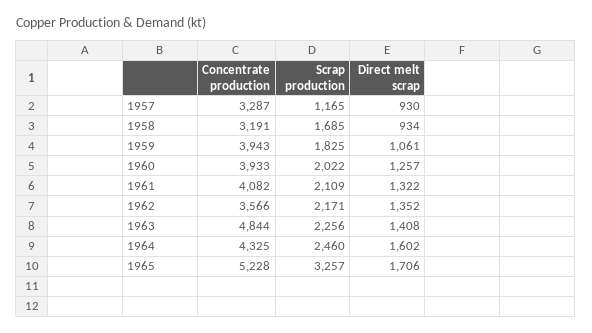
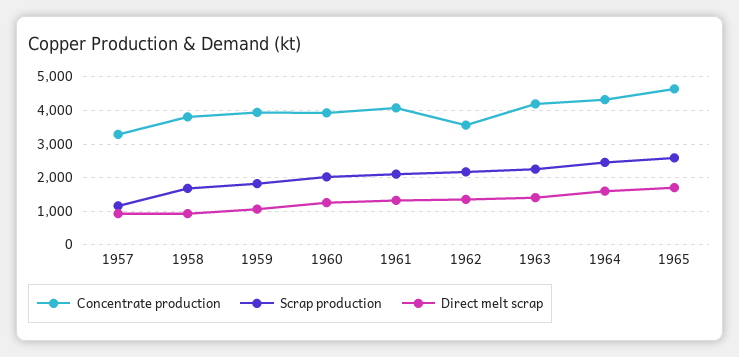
Concentrate production, 1958: 3191 -> 3800
Concentrate production, 1963: 4844 -> 4200
Concentrate production, 1965: 5228 -> 4600
Scrap production, 1965: 3257 -> 2600

